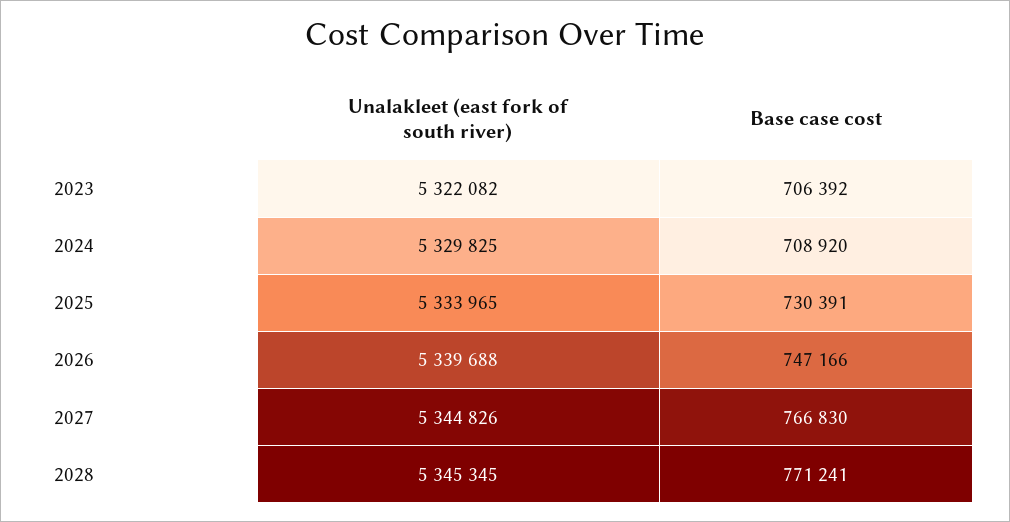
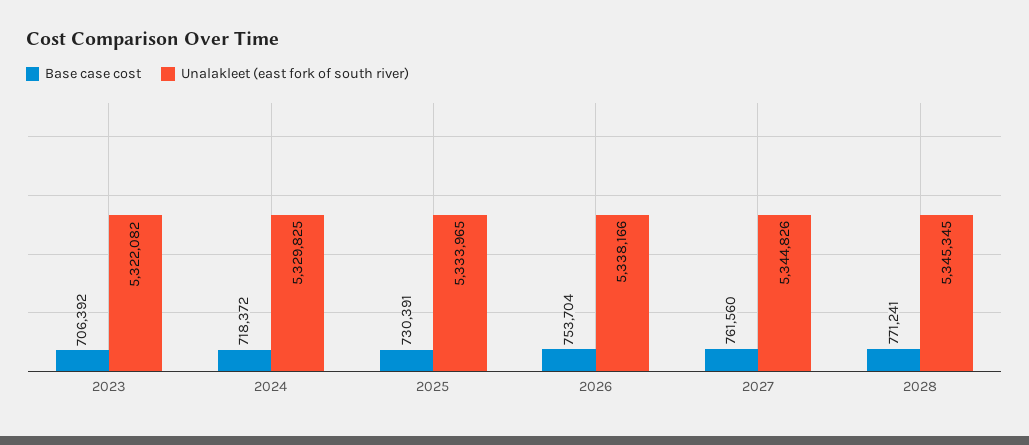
Base case cost, 2024: 708920 -> 718372
Unalakleet (east fork of south river), 2026: 5339688 -> 5338166
Base case cost, 2026: 747166 -> 753704
Base case cost, 2027: 766830 -> 761560

